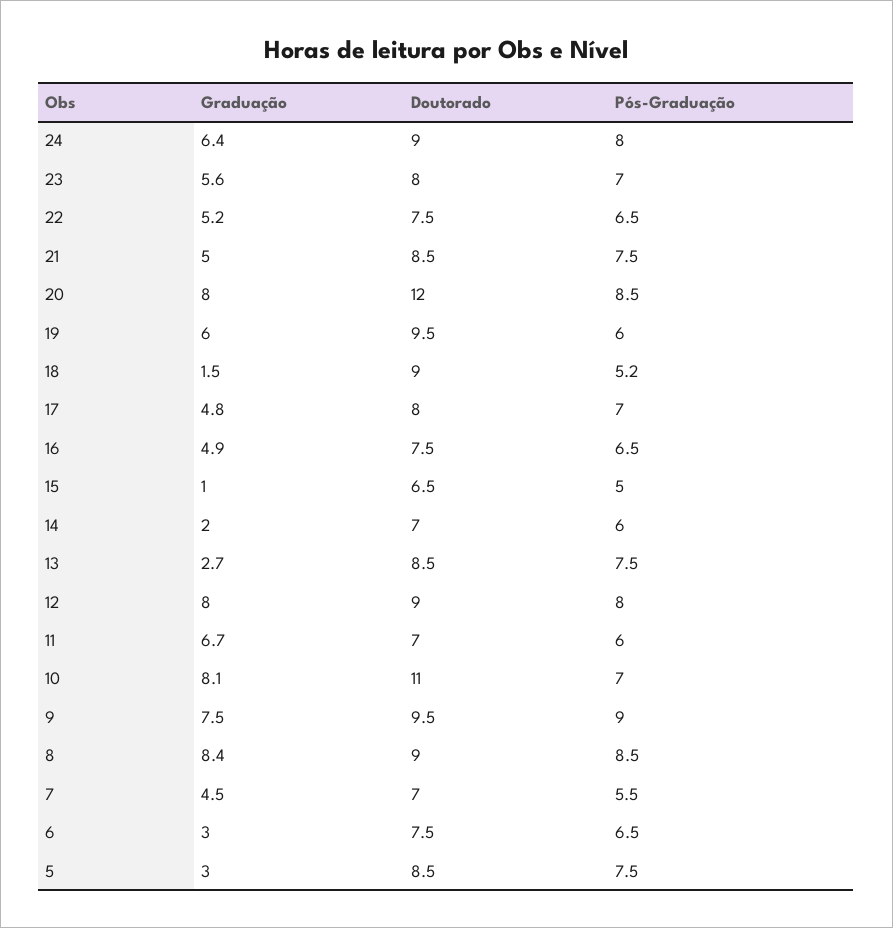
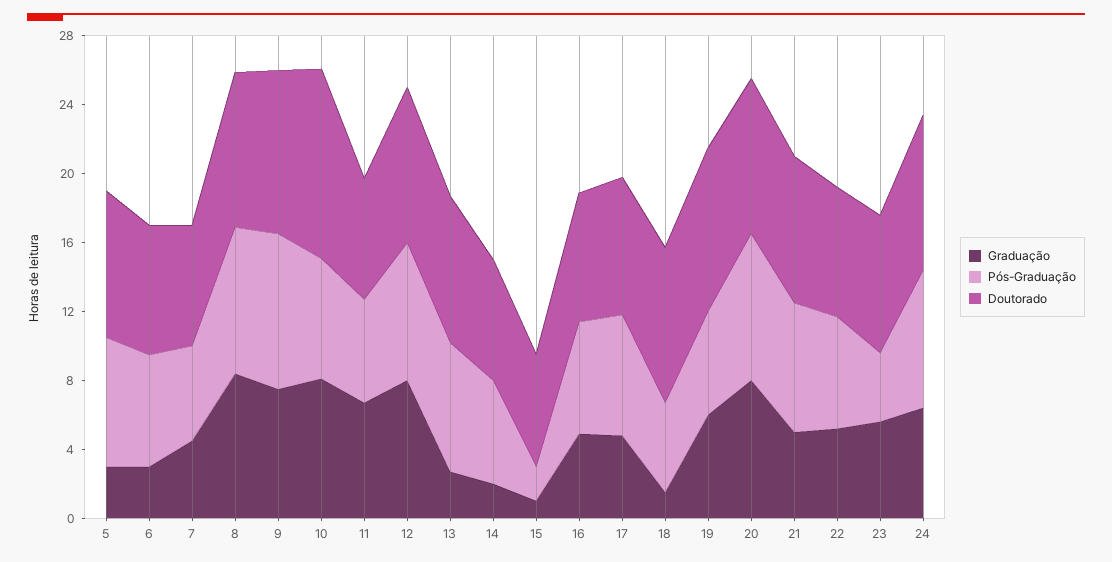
Pós-Graduação, 23: 7 -> 4
Doutorado, 20: 12 -> 9
Pós-Graduação, 15: 5 -> 2

